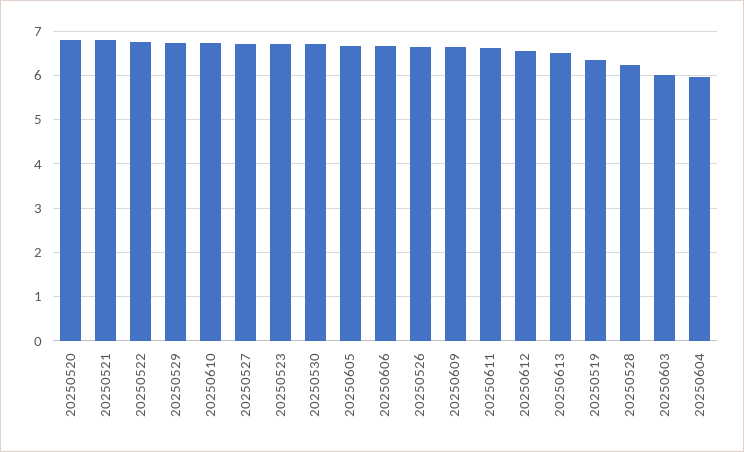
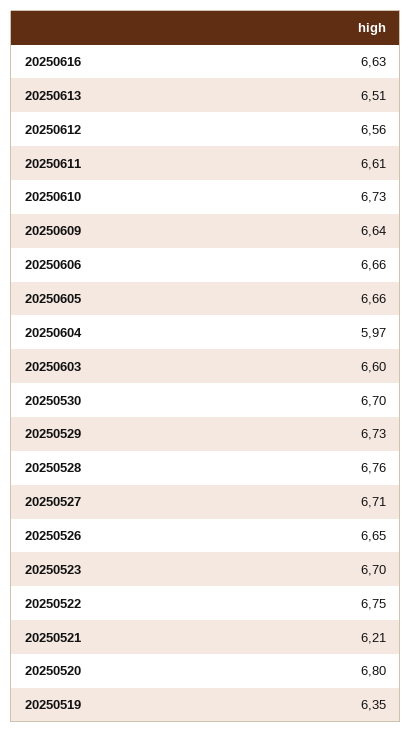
20250521: 6.8 -> 6.21
20250528: 6.2 -> 6.76
20250603: 6 -> 6.6
20250616: none -> 6.63

